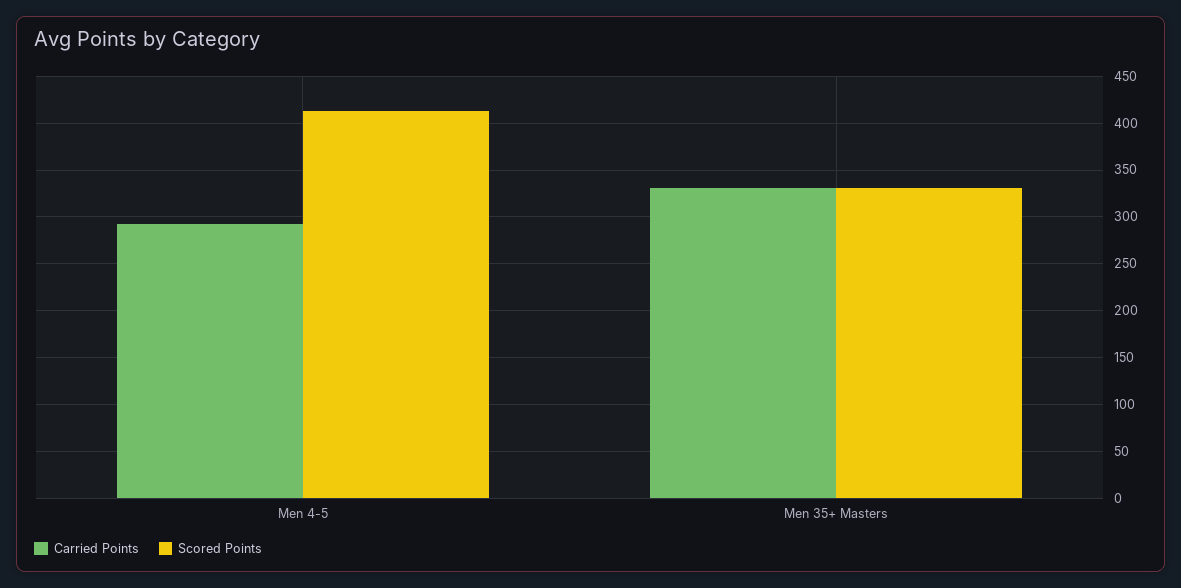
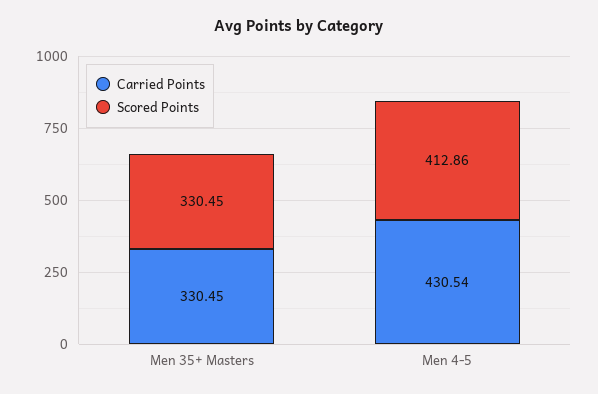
Carried Points, Men 4-5: 290 -> 430.54

